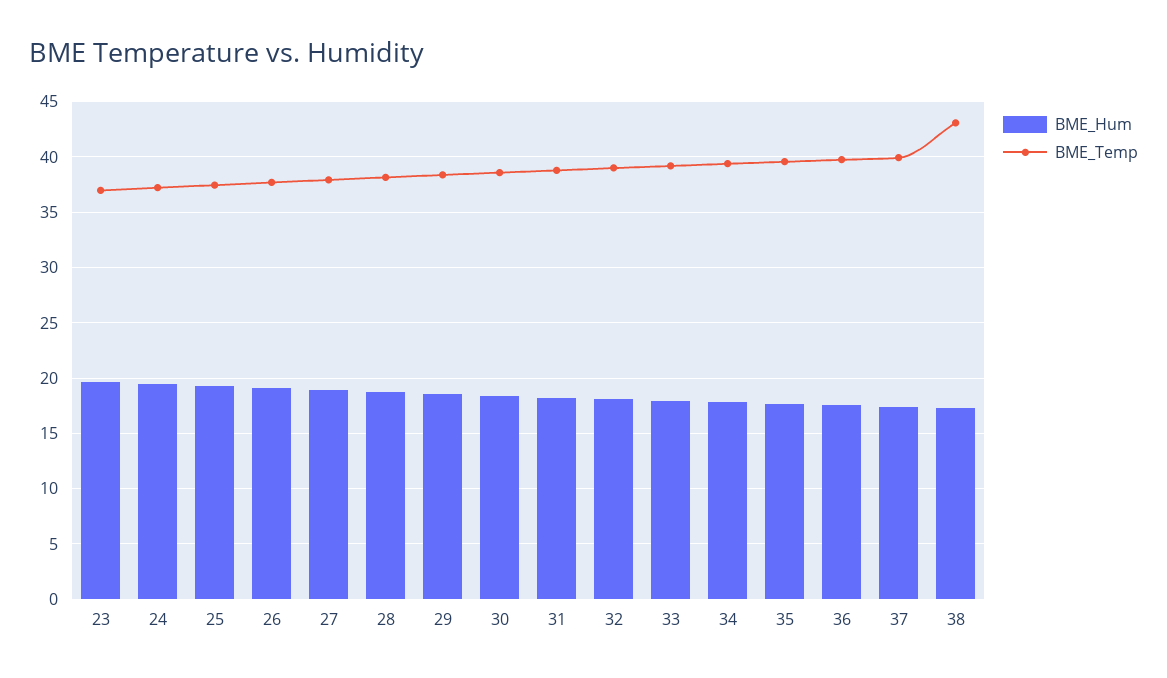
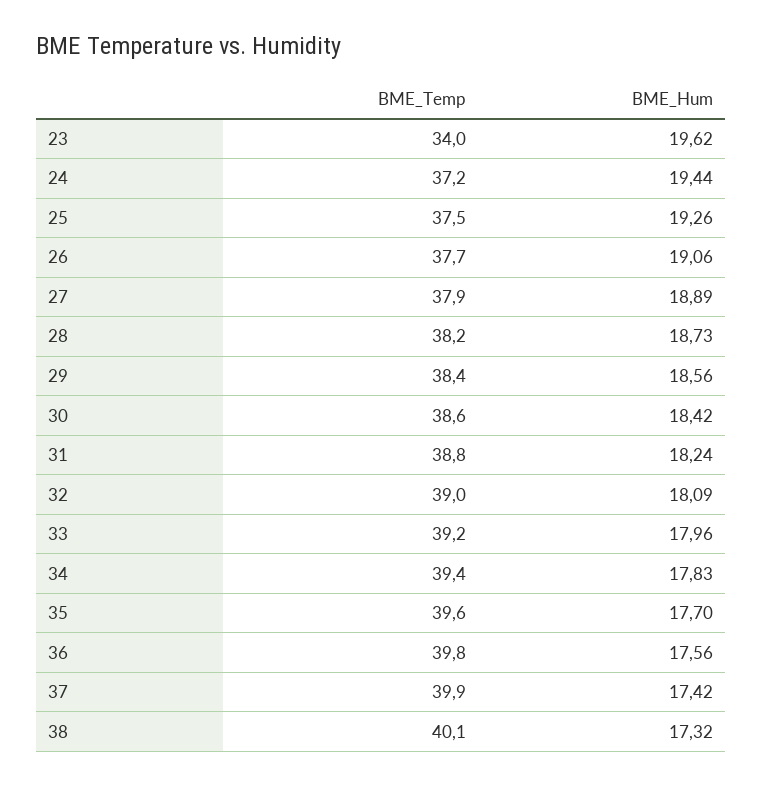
BME_Temp, 23: 37 -> 34
BME_Temp, 38: 43 -> 40.1

